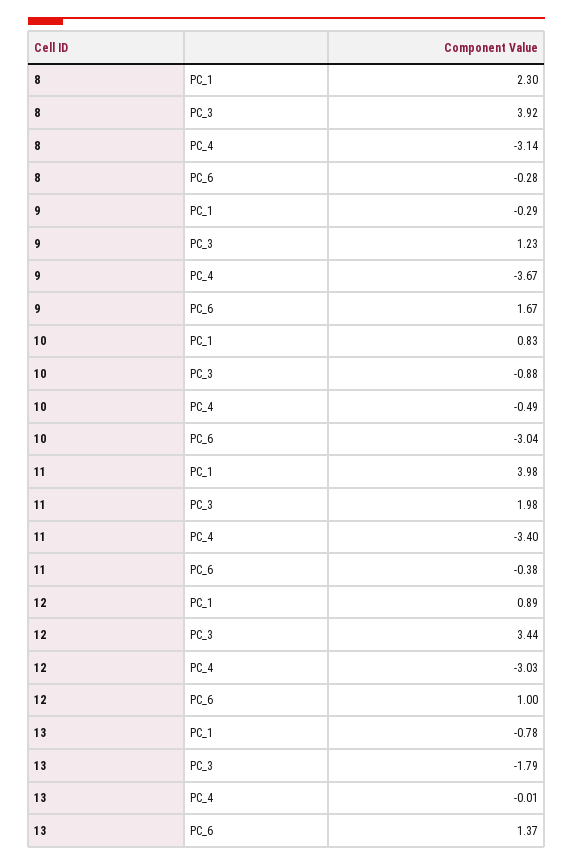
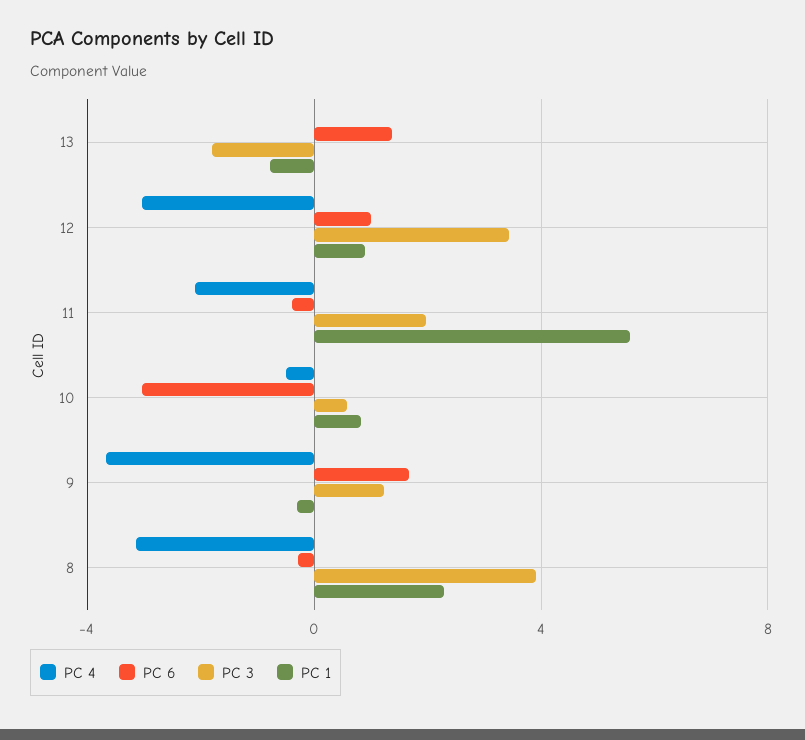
PC_3, 10: -0.88 -> 0.5
PC_1, 11: 3.98 -> 5.5
PC_4, 11: -3.4 -> -2

